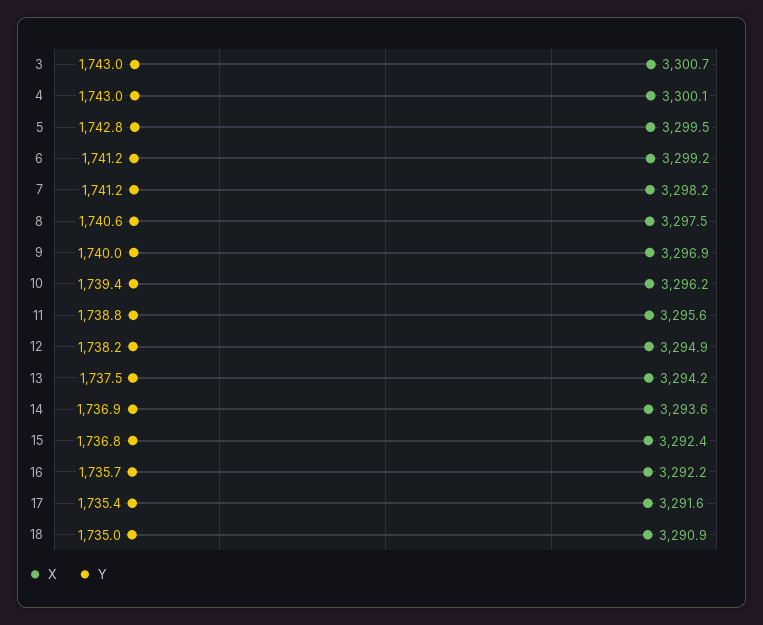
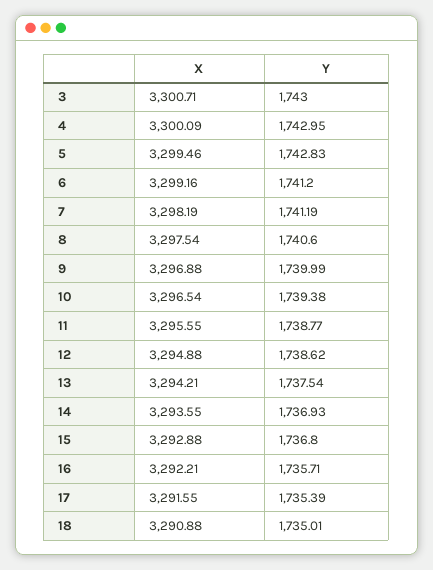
X, 10: 3296.2 -> 3296.54
Y, 12: 1738.2 -> 1738.62
X, 15: 3292.4 -> 3292.88

